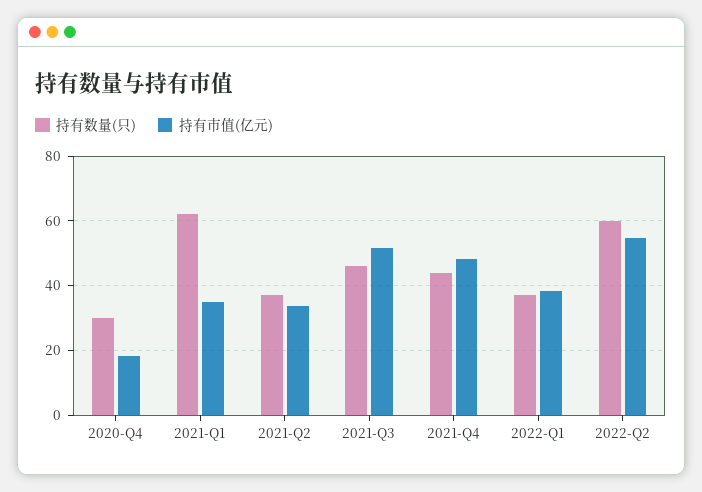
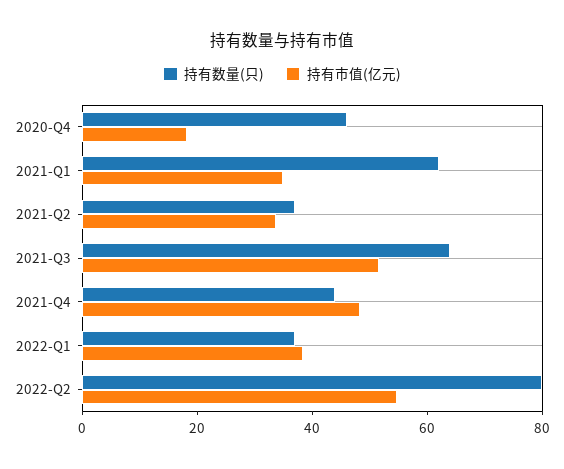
持有数量(只), 2020-Q4: 30 -> 45
持有数量(只), 2021-Q3: 46 -> 65
持有数量(只), 2022-Q2: 60 -> 80

